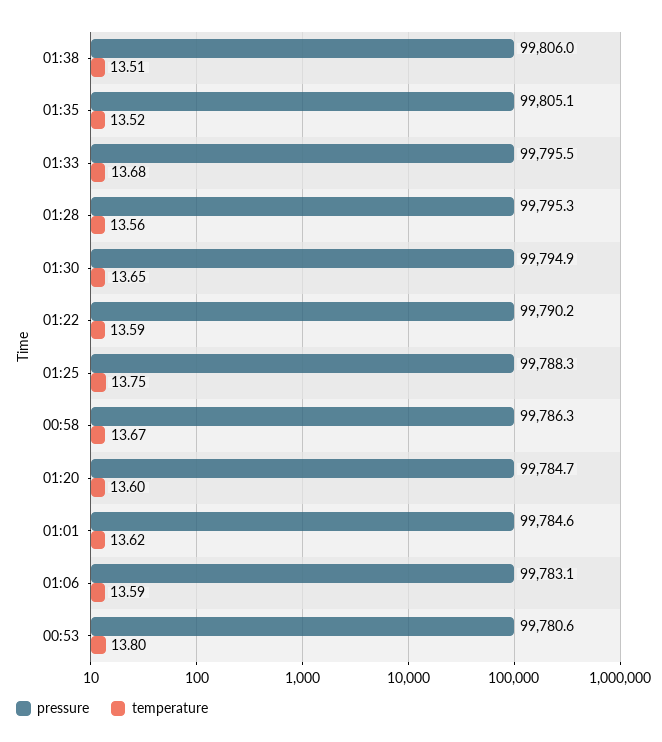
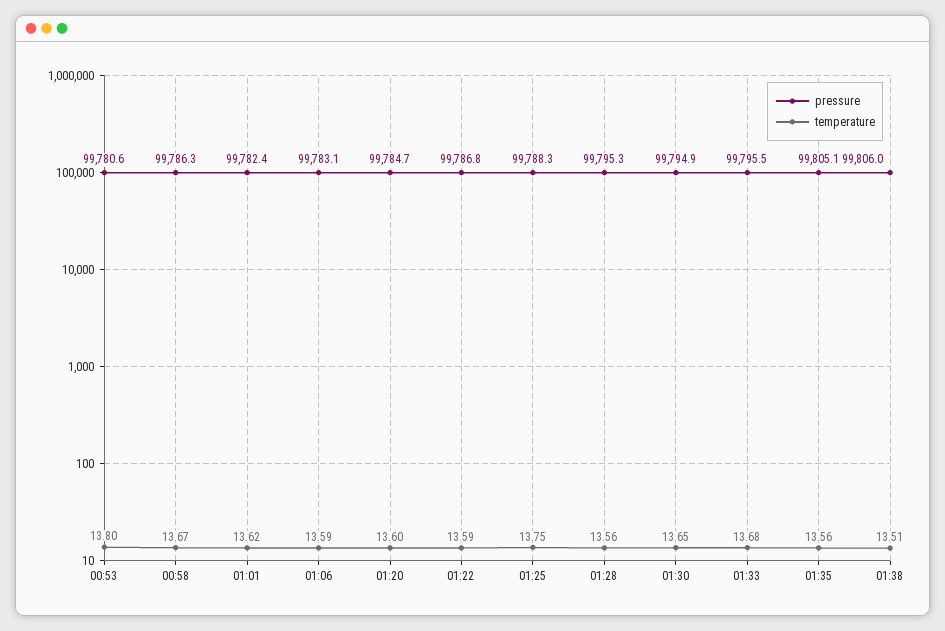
temperature, 01:35: 13.52 -> 13.56
pressure, 01:22: 99790.2 -> 99786.8
pressure, 01:01: 99784.6 -> 99782.4

